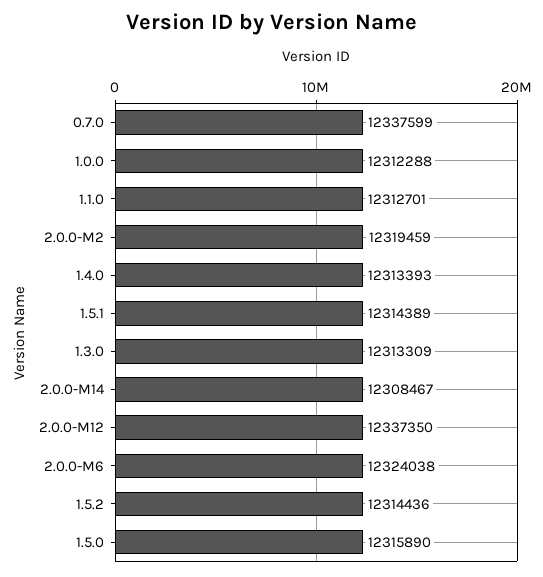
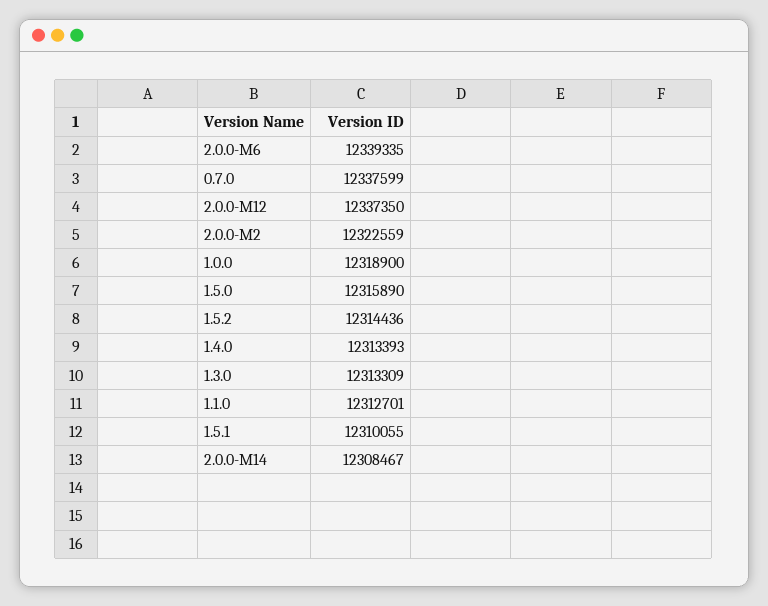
1.0.0: 12312288 -> 12318900
2.0.0-M2: 12319459 -> 12322559
1.5.1: 12314389 -> 12310055
2.0.0-M6: 12324038 -> 12339335

